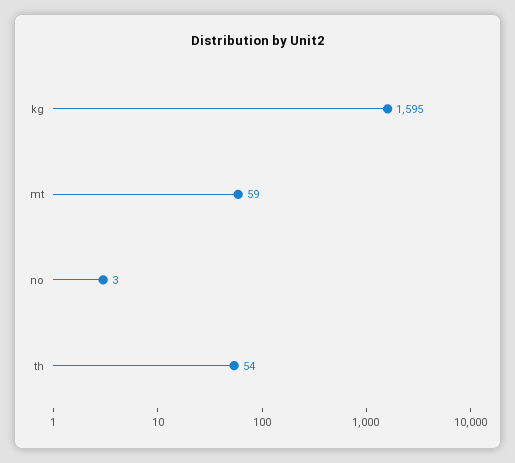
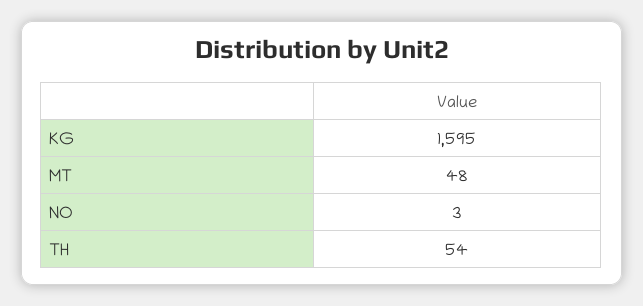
mt: 59 -> 48

